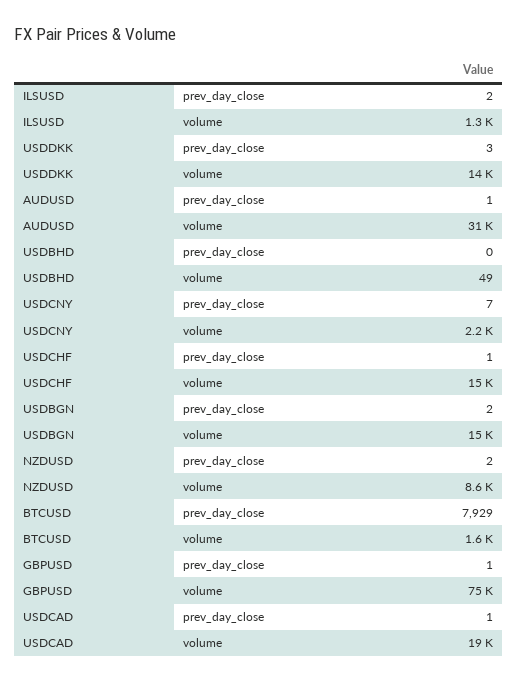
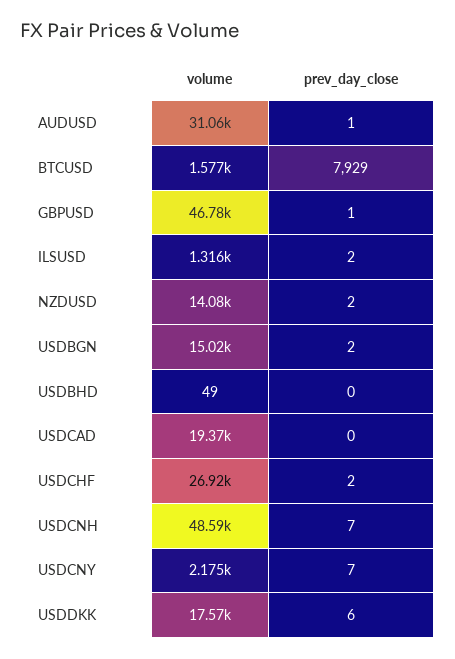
USDDKK, prev_day_close: 3 -> 6
USDDKK, volume: 14000 -> 17570
USDCHF, prev_day_close: 1 -> 2
USDCHF, volume: 15000 -> 26920
NZDUSD, volume: 8600 -> 14080
GBPUSD, volume: 75000 -> 46780
USDCAD, prev_day_close: 1 -> 0
USDCNH, volume: none -> 48590
USDCNH, prev_day_close: none -> 7

